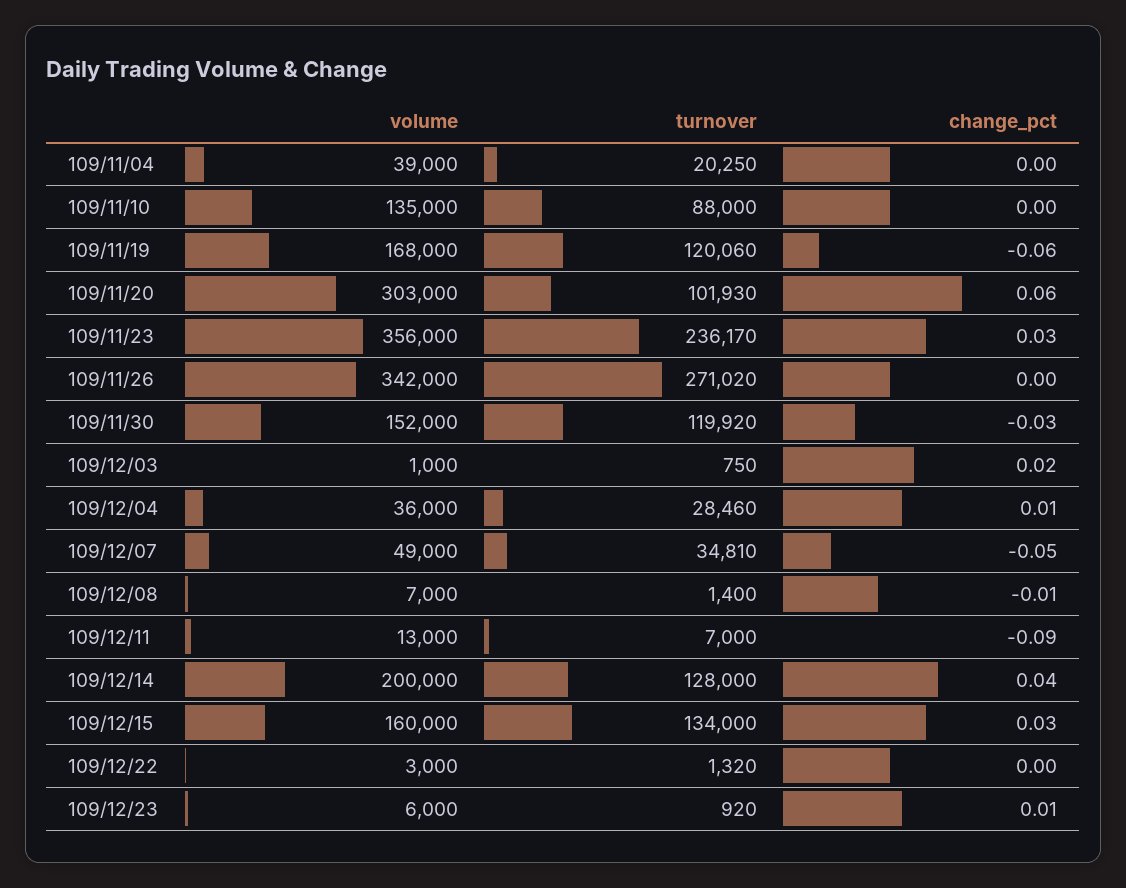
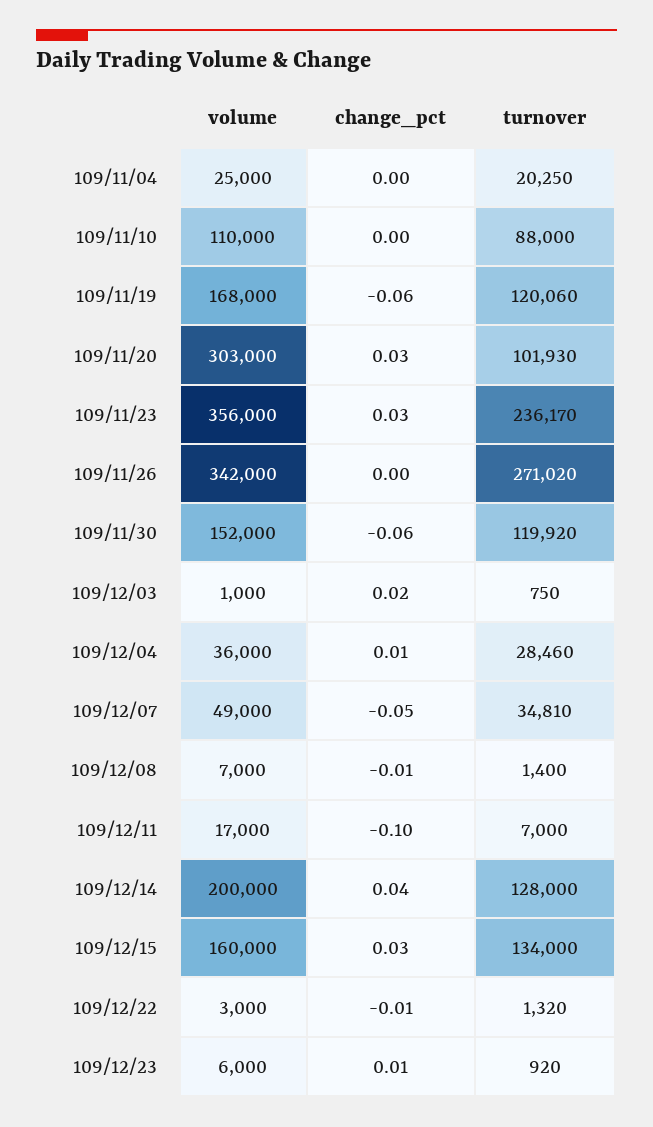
volume, 109/11/04: 39000 -> 25000
volume, 109/11/10: 135000 -> 110000
change_pct, 109/11/20: 0.06 -> 0.03
change_pct, 109/11/30: -0.03 -> -0.06
volume, 109/12/11: 13000 -> 17000
change_pct, 109/12/11: -0.09 -> -0.1
change_pct, 109/12/22: 0 -> -0.01

